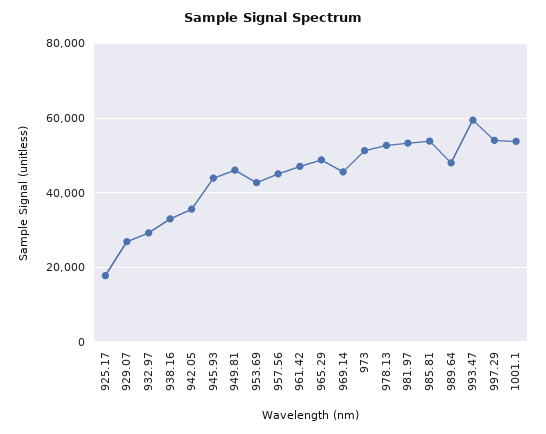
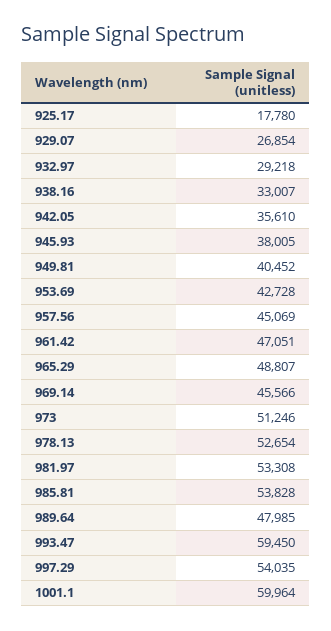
945.93: 44000 -> 38005
949.81: 46000 -> 40452
1001.1: 54000 -> 59964

